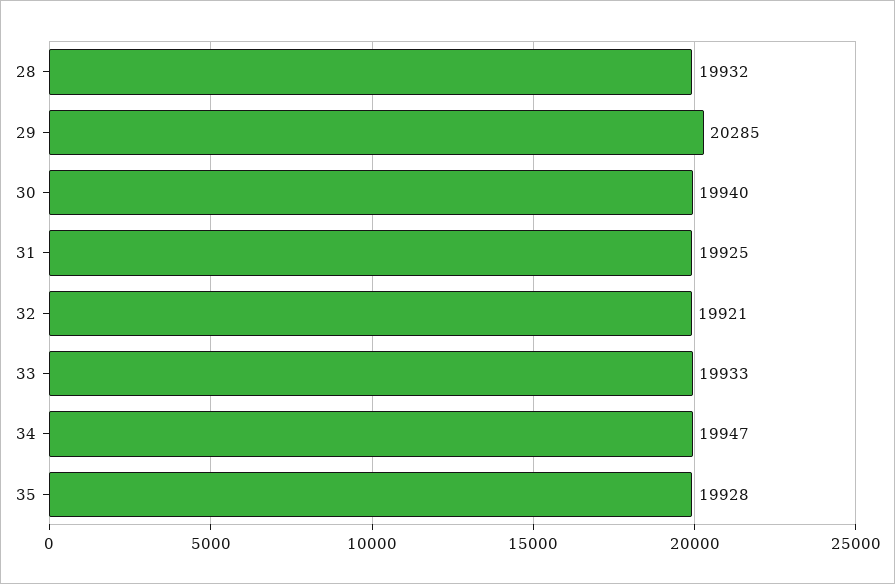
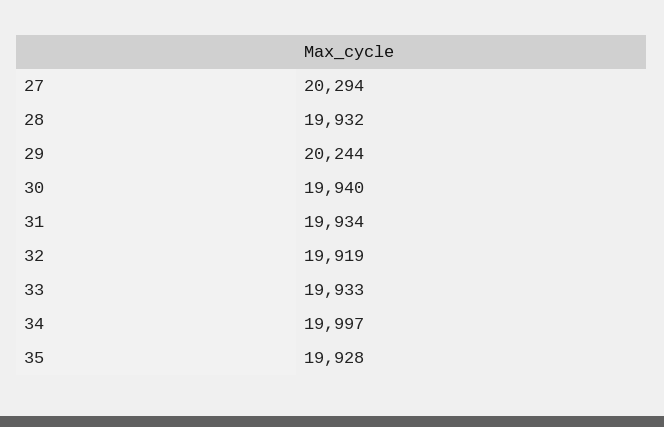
29: 20285 -> 20244
31: 19925 -> 19934
32: 19921 -> 19919
34: 19947 -> 19997
27: none -> 20294

